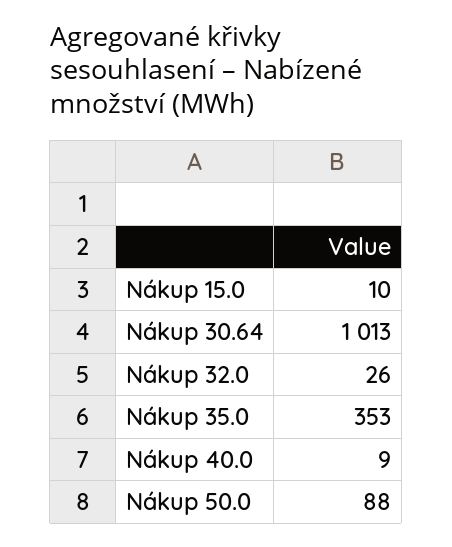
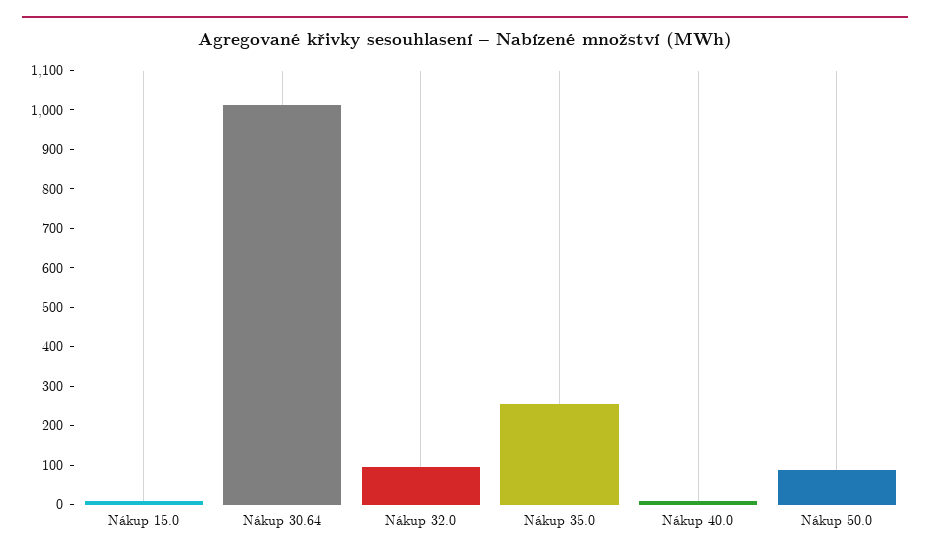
Nákup 32.0: 26 -> 100
Nákup 35.0: 353 -> 250

